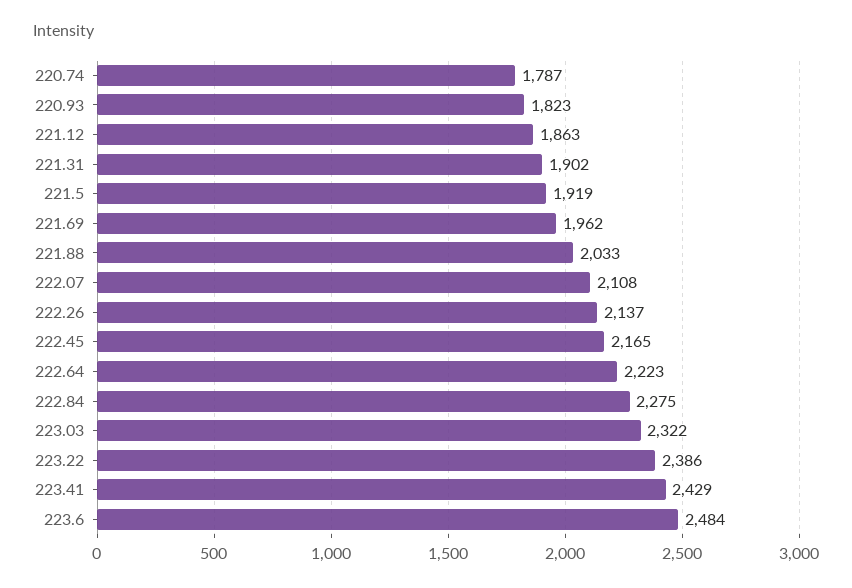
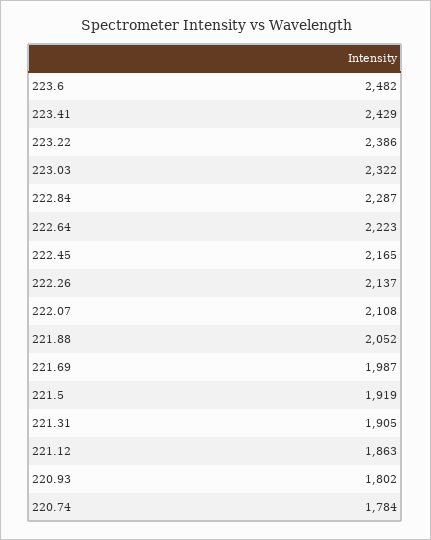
220.74: 1787 -> 1784
220.93: 1823 -> 1802
221.31: 1902 -> 1905
221.69: 1962 -> 1987
221.88: 2033 -> 2052
222.84: 2275 -> 2287
223.6: 2484 -> 2482

